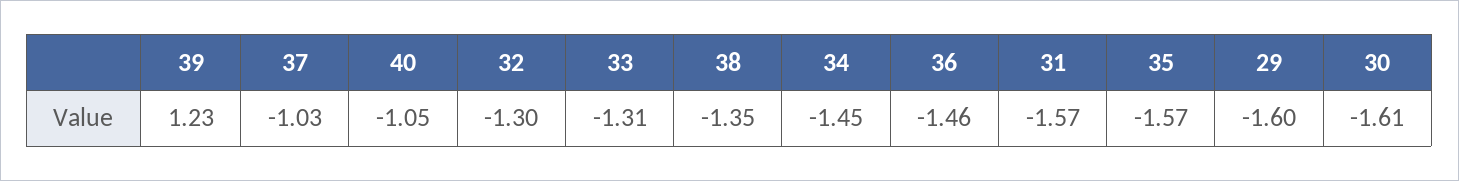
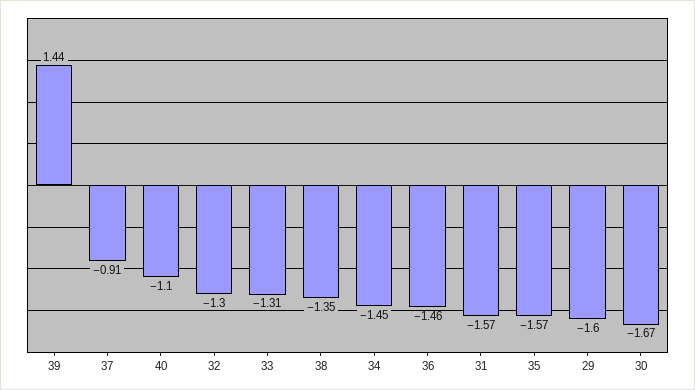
39: 1.23 -> 1.44
37: -1.03 -> -0.91
40: -1.05 -> -1.1
30: -1.61 -> -1.67

